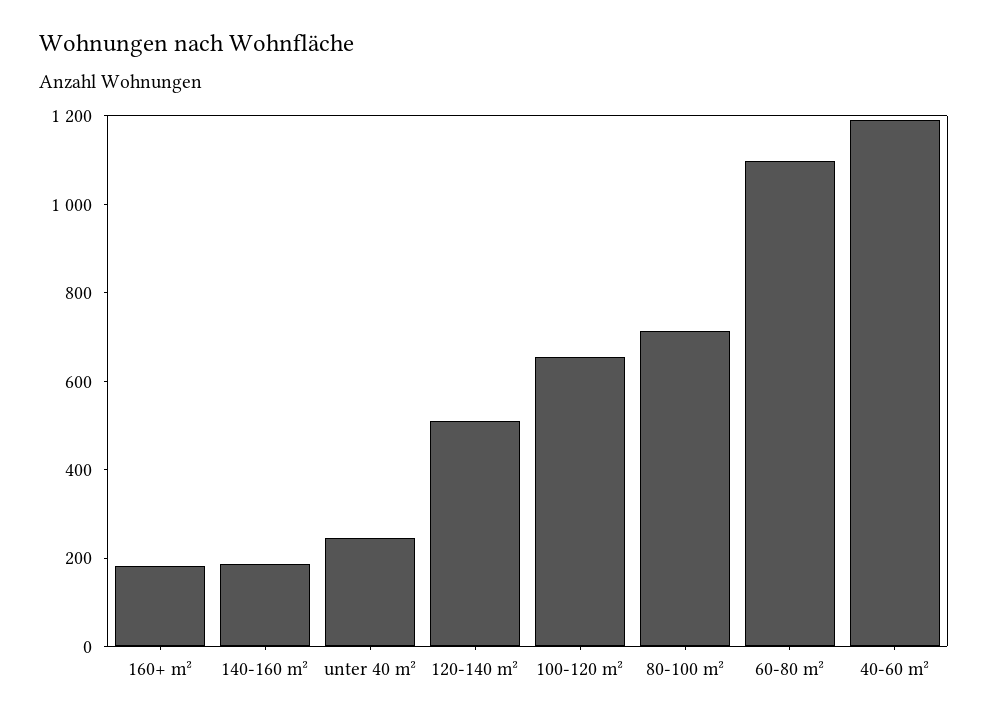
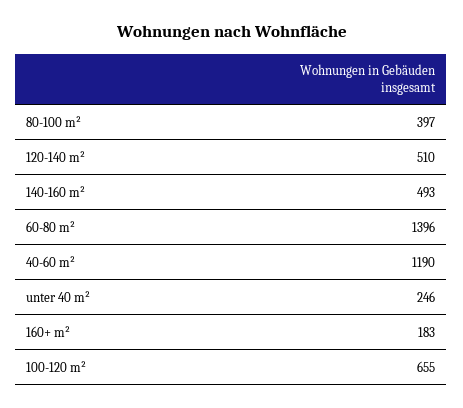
140-160 m²: 200 -> 493
80-100 m²: 700 -> 397
60-80 m²: 1100 -> 1396

